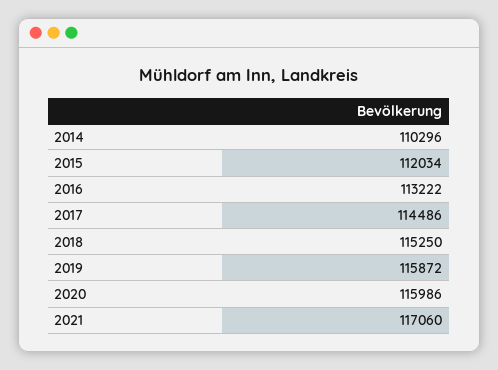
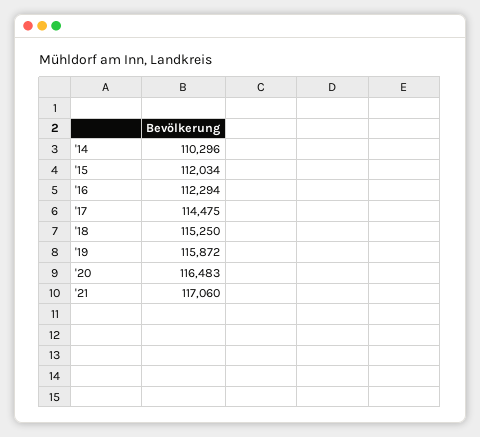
2016: 113222 -> 112294
2017: 114486 -> 114475
2020: 115986 -> 116483

